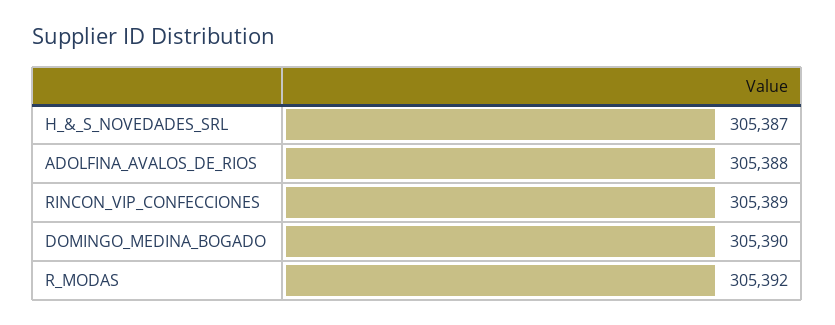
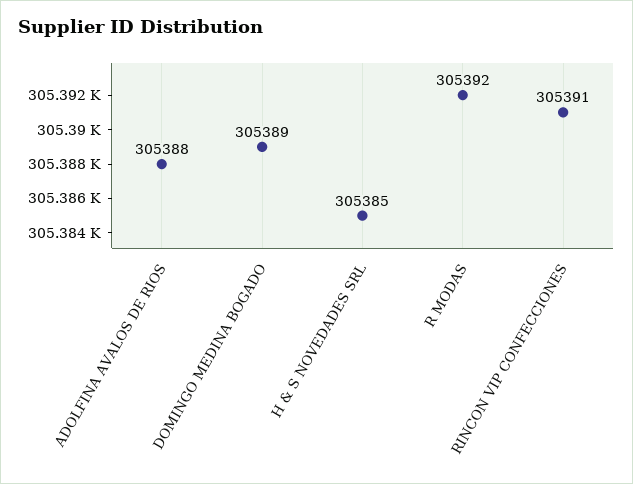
H_&_S_NOVEDADES_SRL: 305387 -> 305385
RINCON_VIP_CONFECCIONES: 305389 -> 305391
DOMINGO_MEDINA_BOGADO: 305390 -> 305389

